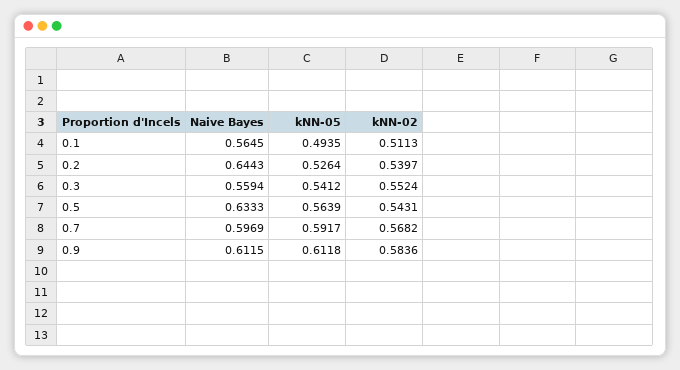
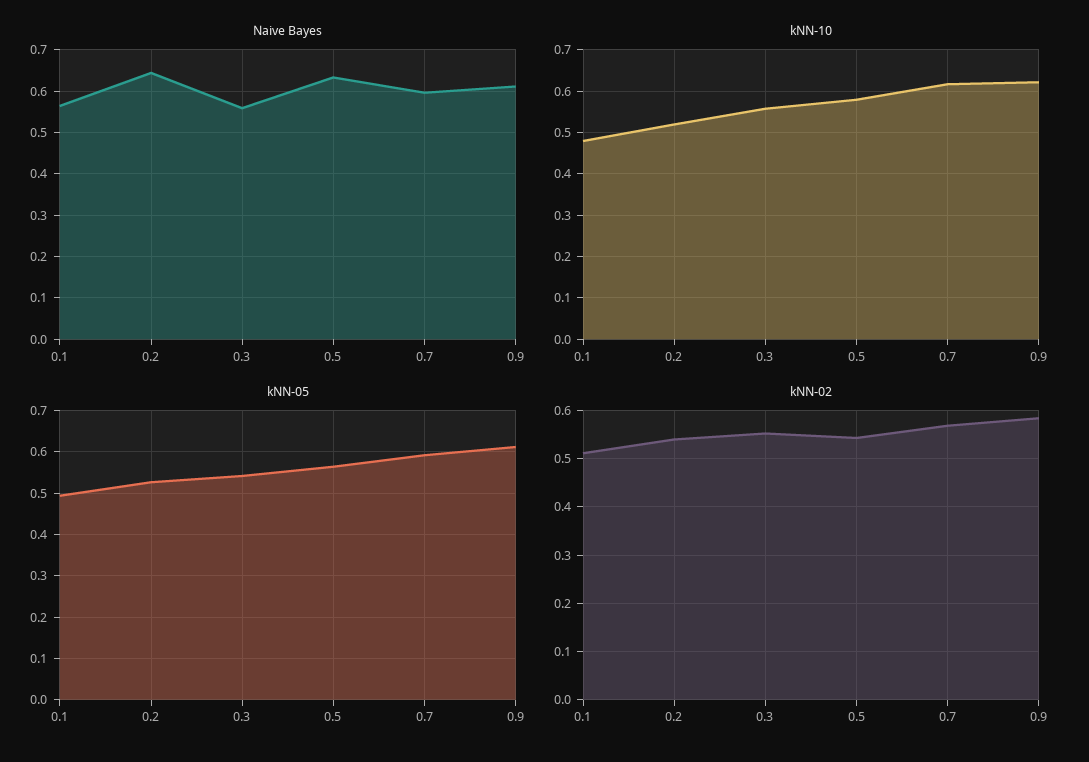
kNN-10, 0.1: none -> 0.48
kNN-10, 0.2: none -> 0.52
kNN-10, 0.3: none -> 0.56
kNN-10, 0.5: none -> 0.58
kNN-10, 0.7: none -> 0.62
kNN-10, 0.9: none -> 0.62

